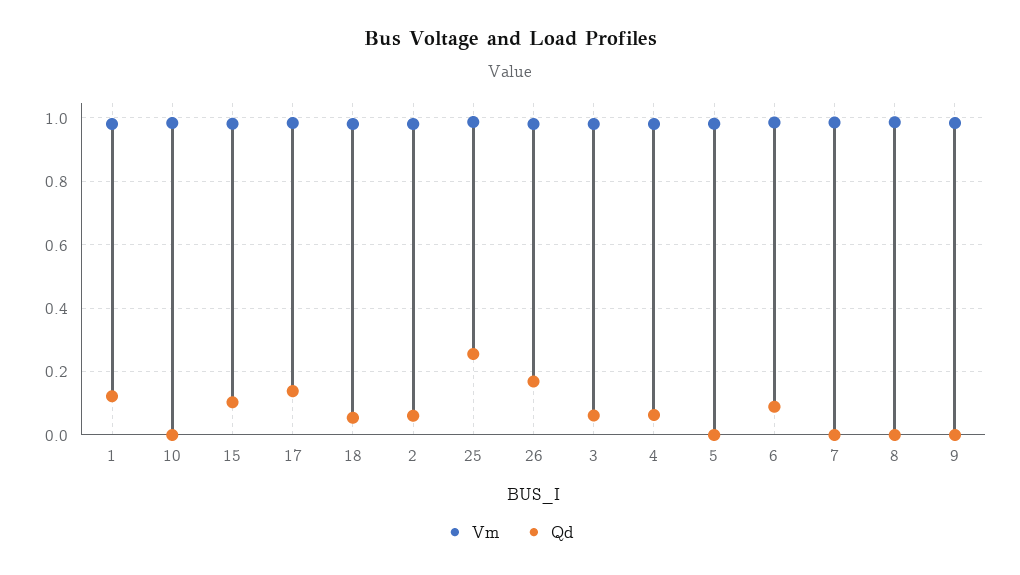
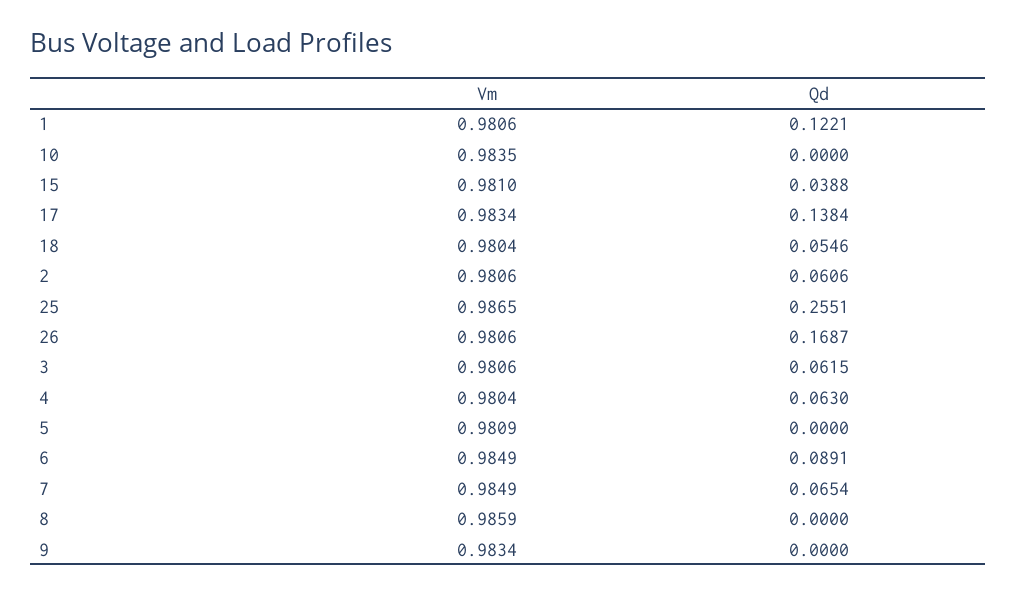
Qd, 15: 0.1 -> 0.0388
Qd, 7: 0 -> 0.0654

